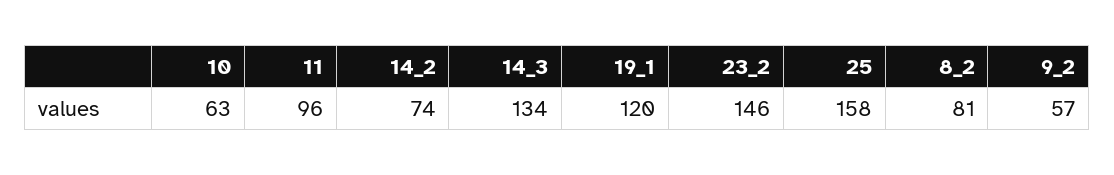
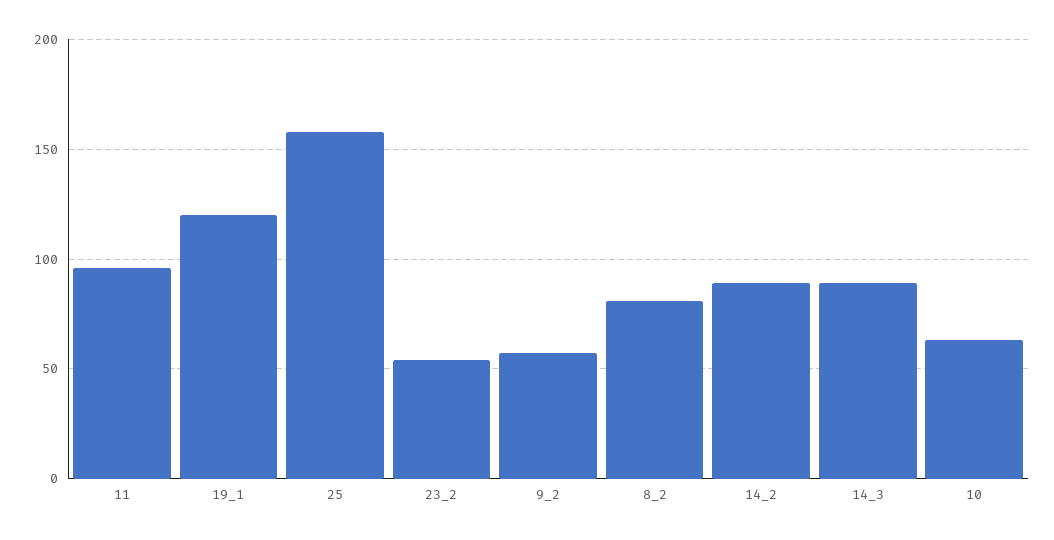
14_2: 74 -> 90
14_3: 134 -> 90
23_2: 146 -> 55

